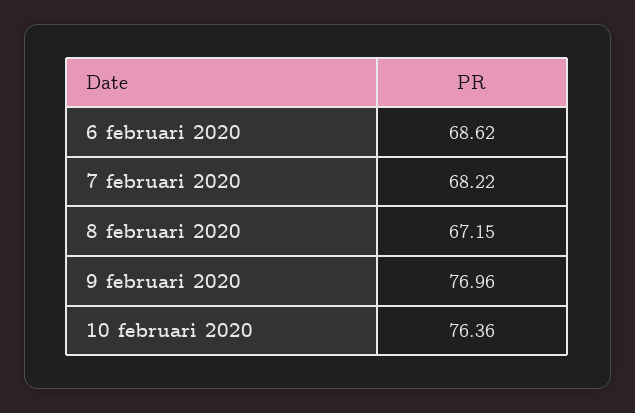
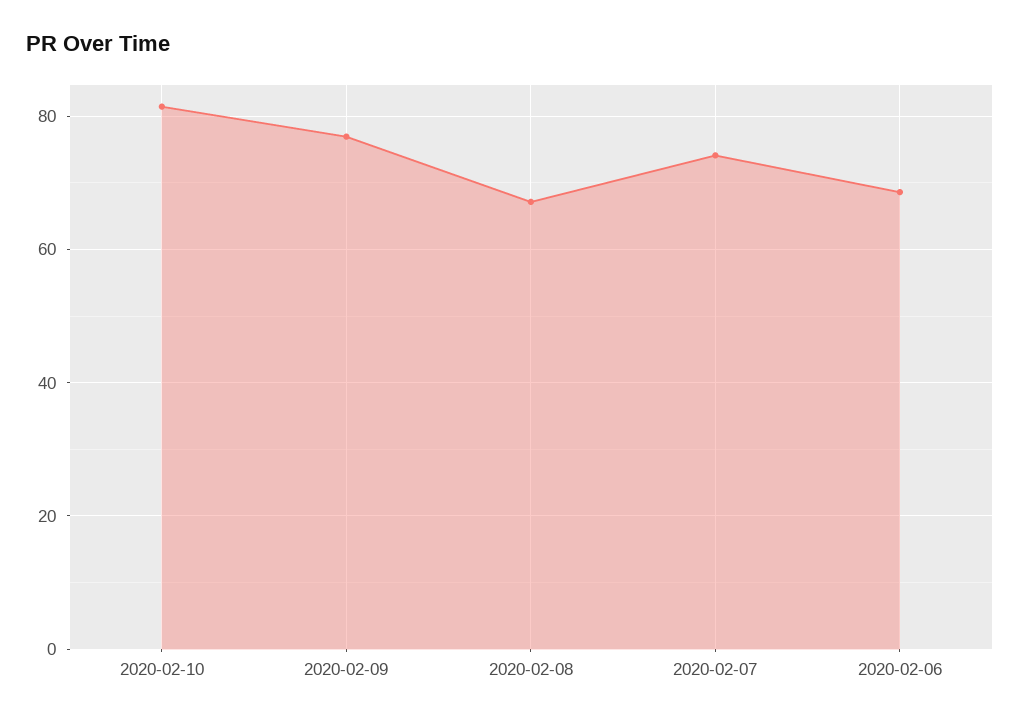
7 februari 2020: 68.22 -> 74
10 februari 2020: 76.36 -> 82

